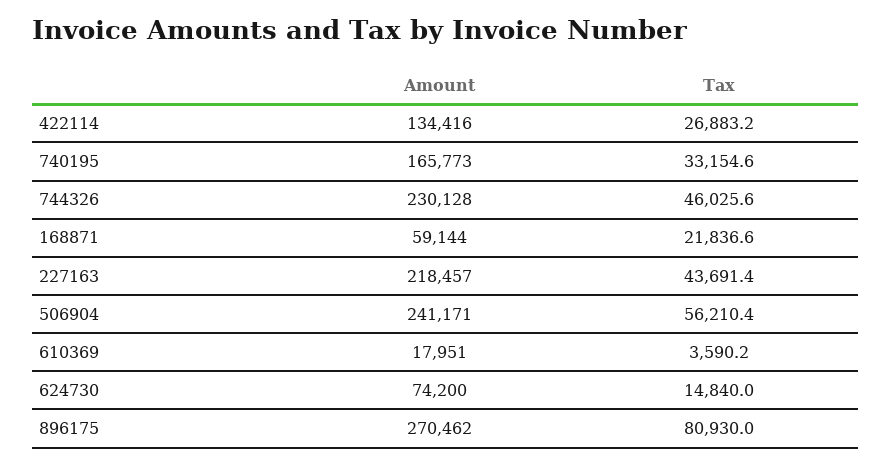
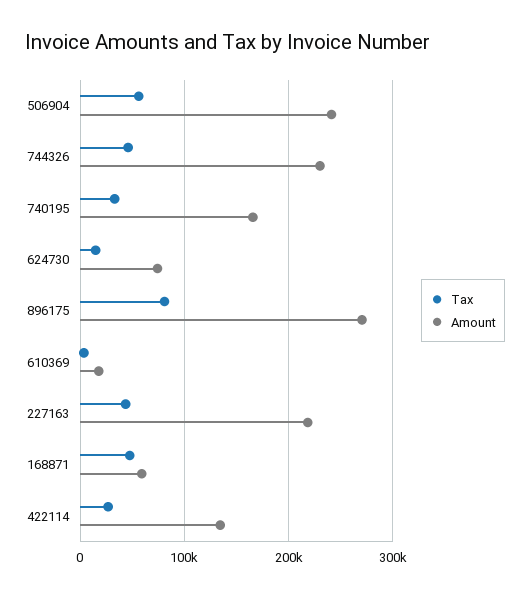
Tax, 168871: 21836.6 -> 50000

